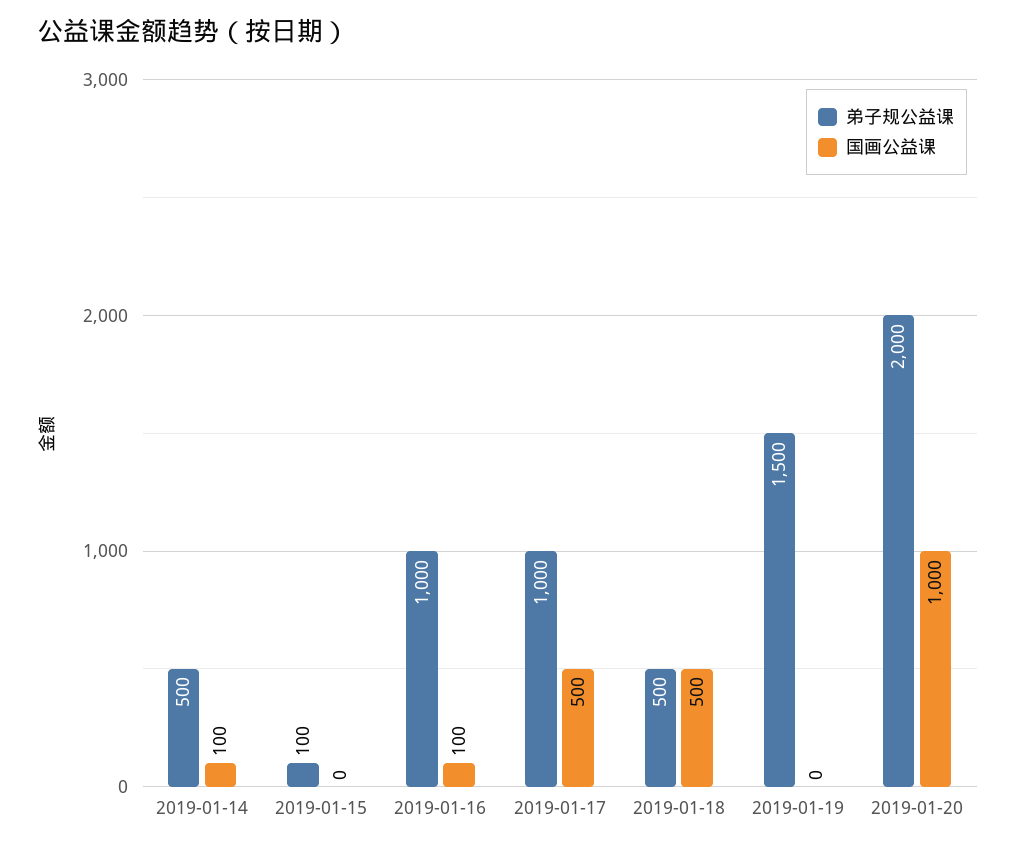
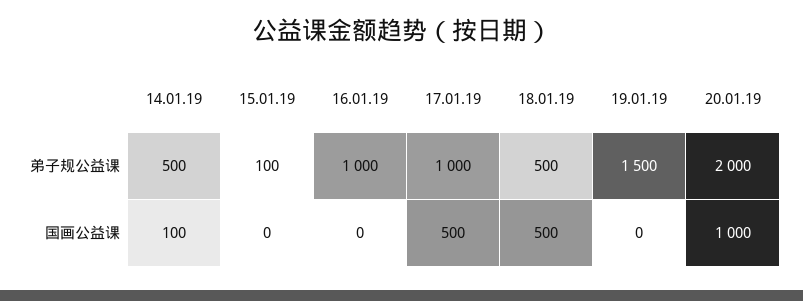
国画公益课, 2019-01-16: 100 -> 0

